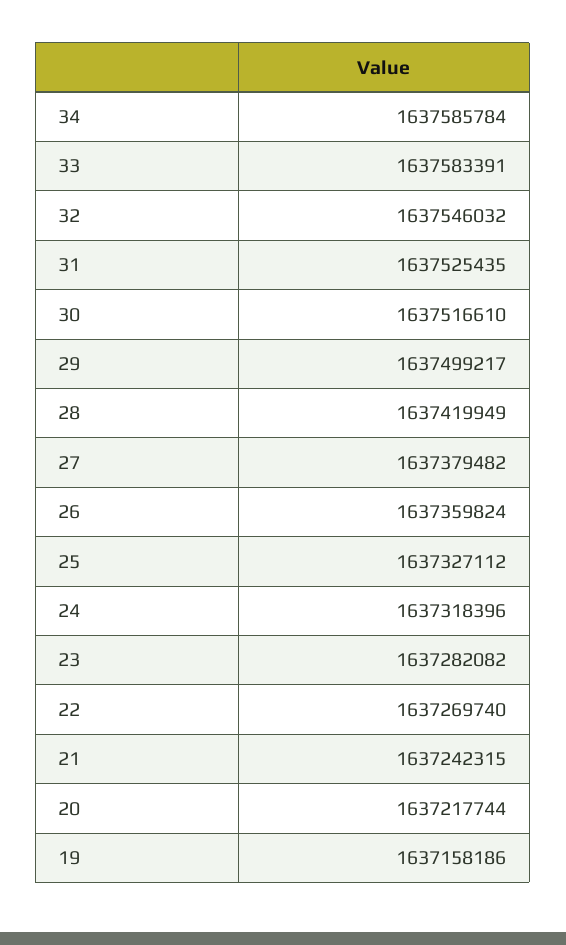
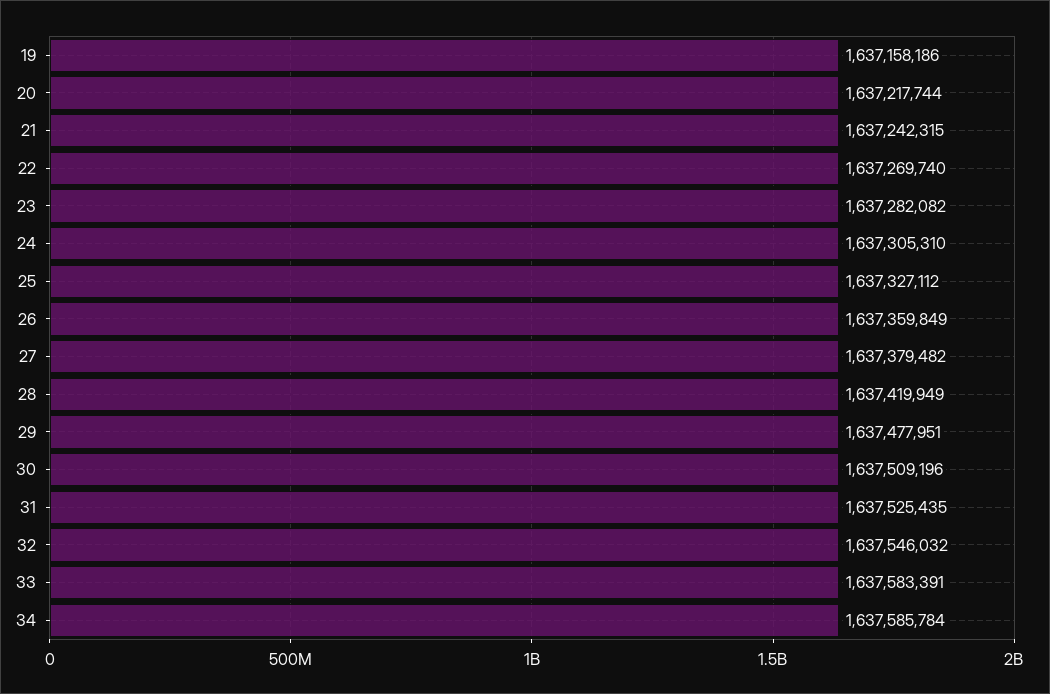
30: 1637516610 -> 1637509196
29: 1637499217 -> 1637477951
26: 1637359824 -> 1637359849
24: 1637318396 -> 1637305310

